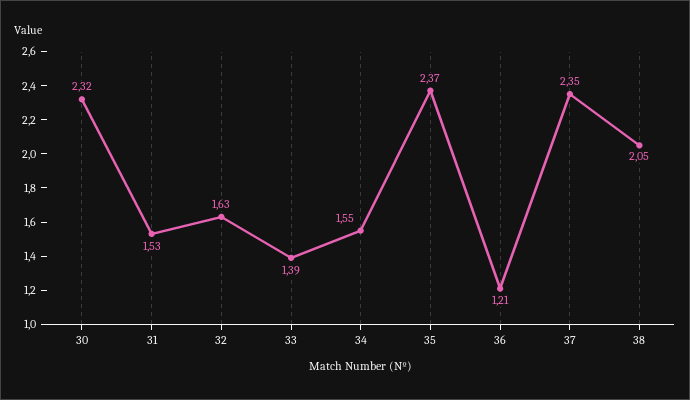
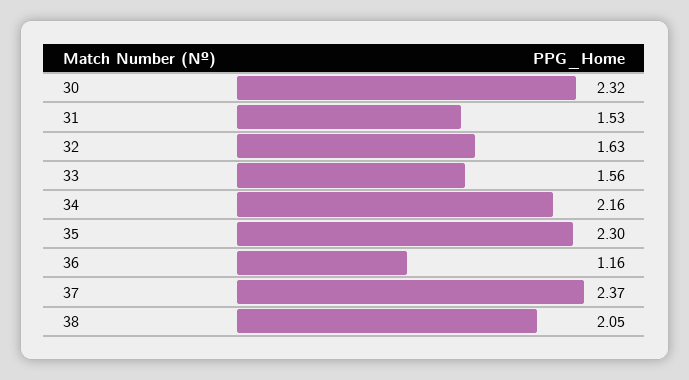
33: 1.39 -> 1.56
34: 1.55 -> 2.16
35: 2.37 -> 2.3
36: 1.21 -> 1.16
37: 2.35 -> 2.37

